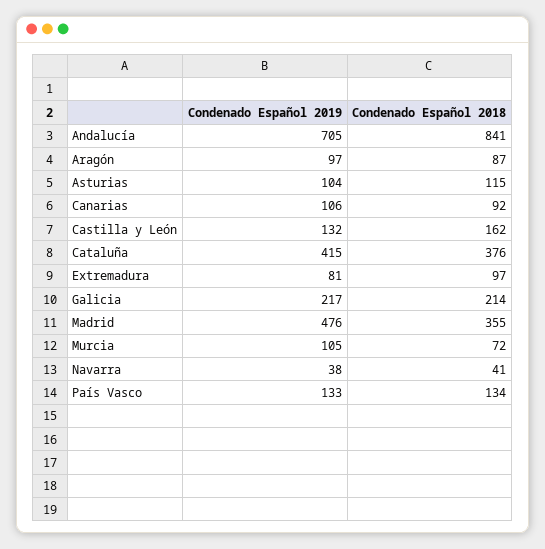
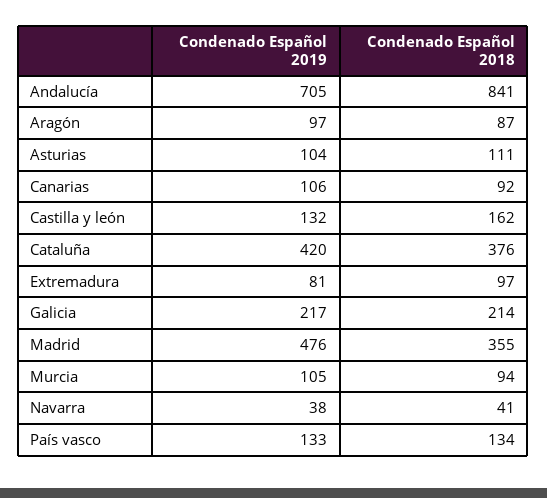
Condenado Español 2018, Asturias: 115 -> 111
Condenado Español 2019, Cataluña: 415 -> 420
Condenado Español 2018, Murcia: 72 -> 94

